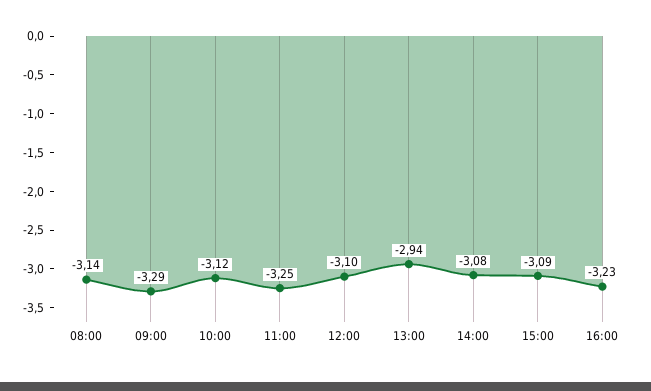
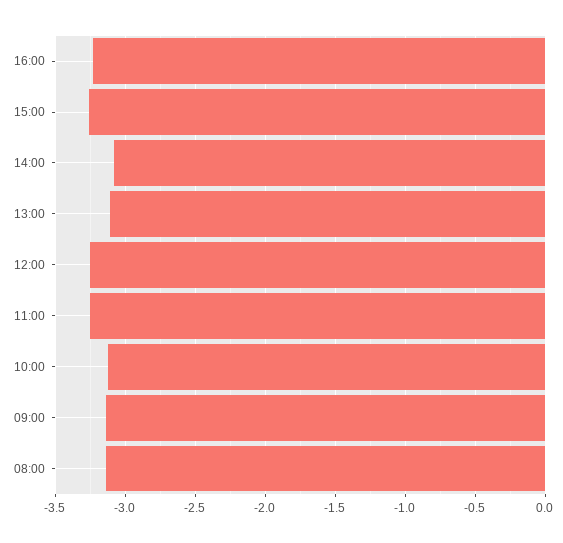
09:00: -3.29 -> -3.15
12:00: -3.1 -> -3.25
13:00: -2.94 -> -3.1
15:00: -3.09 -> -3.25

